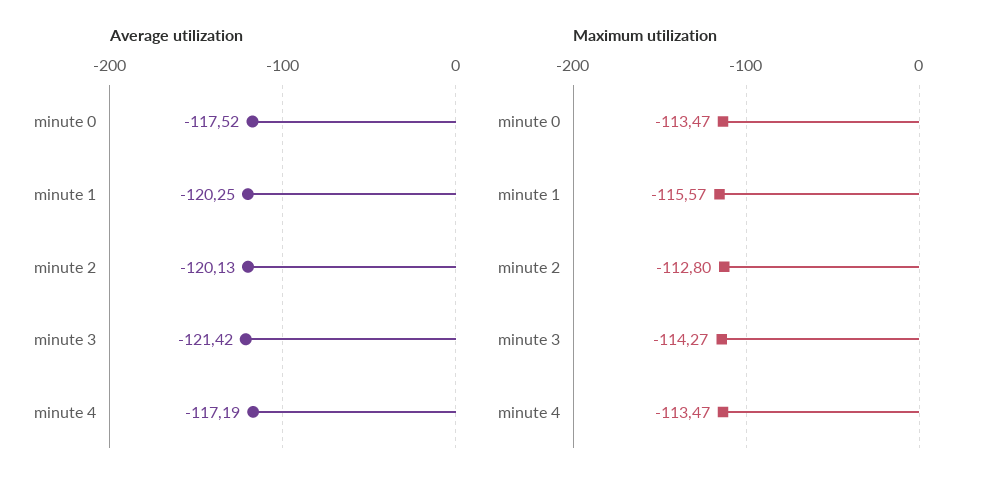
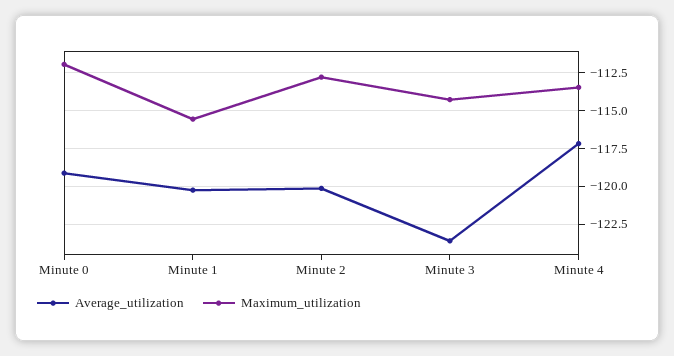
Average utilization, minute 0: -117.52 -> -119
Average utilization, minute 3: -121.42 -> -123.5
Maximum utilization, minute 0: -113.47 -> -112

